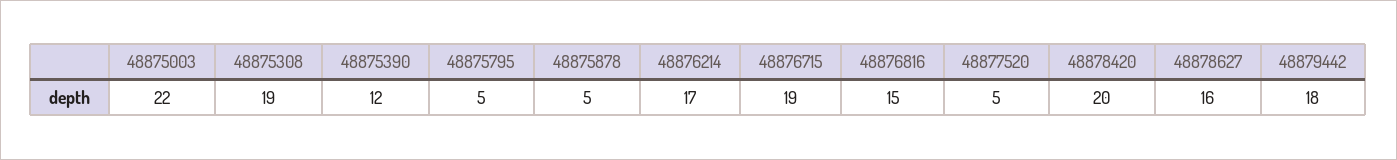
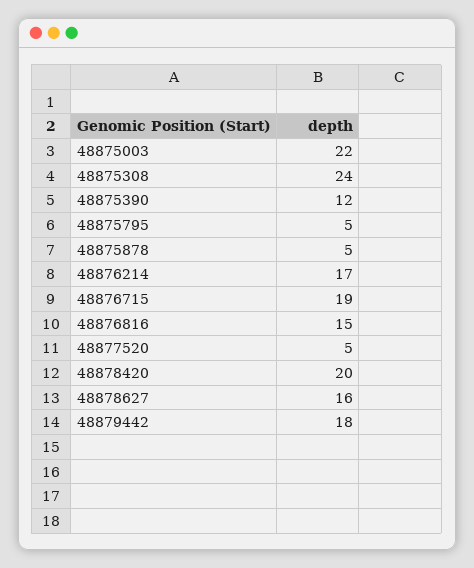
48875308: 19 -> 24

